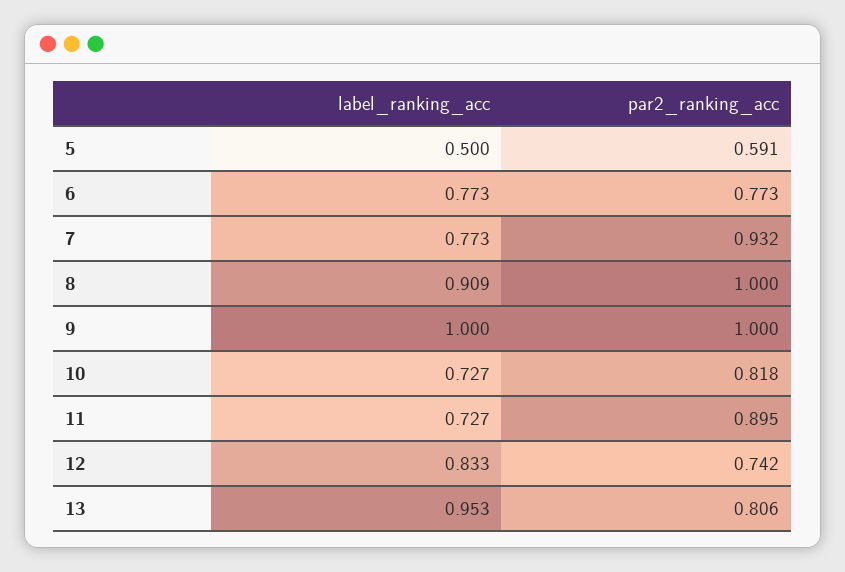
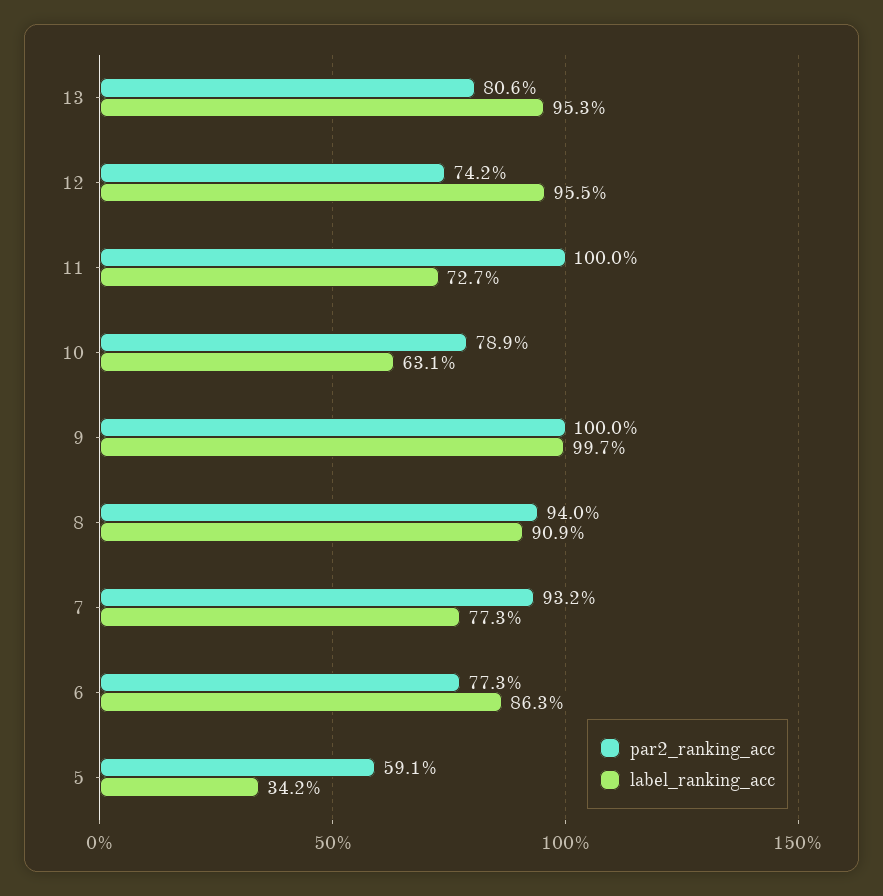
label_ranking_acc, 5: 0.5 -> 0.342
label_ranking_acc, 6: 0.773 -> 0.863
par2_ranking_acc, 8: 1 -> 0.94
label_ranking_acc, 9: 1 -> 0.997
label_ranking_acc, 10: 0.727 -> 0.631
par2_ranking_acc, 10: 0.818 -> 0.789
par2_ranking_acc, 11: 0.895 -> 1
label_ranking_acc, 12: 0.833 -> 0.955

